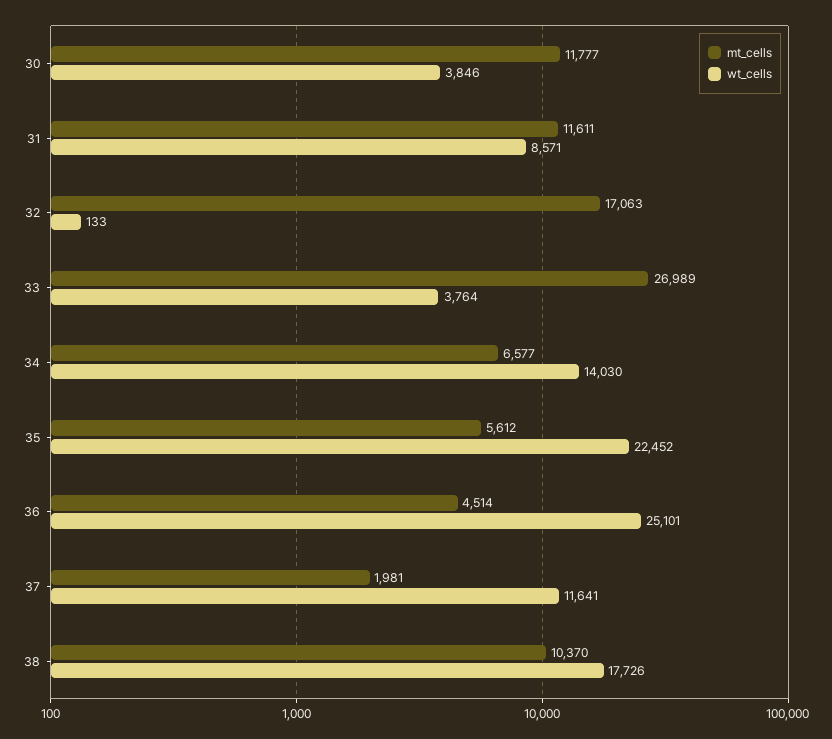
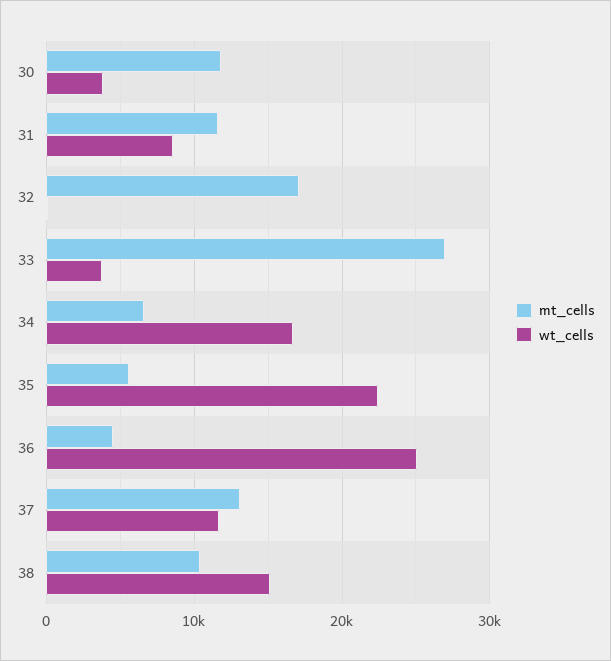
wt_cells, 34: 14030 -> 17000
mt_cells, 37: 1981 -> 13000
wt_cells, 38: 17726 -> 15000

